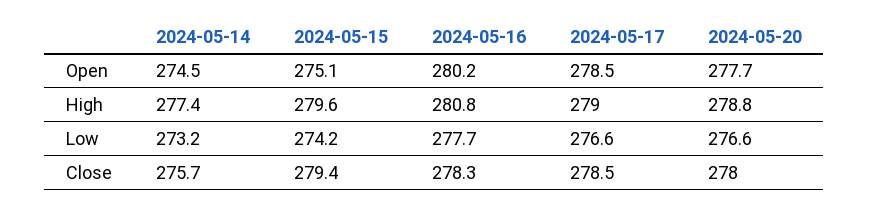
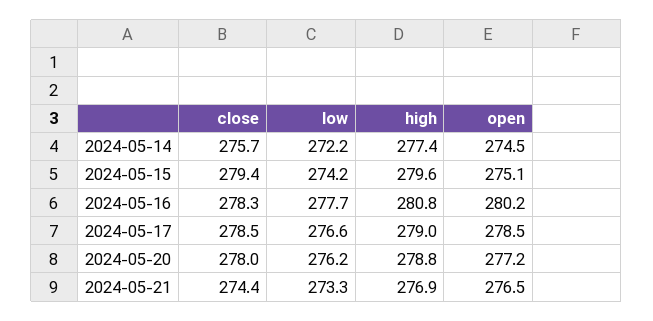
2024-05-20, Open: 277.7 -> 277.2
2024-05-14, Low: 273.2 -> 272.2
2024-05-20, Low: 276.6 -> 276.2
2024-05-21, Close: none -> 274.4
2024-05-21, Low: none -> 273.3
2024-05-21, High: none -> 276.9
2024-05-21, Open: none -> 276.5

